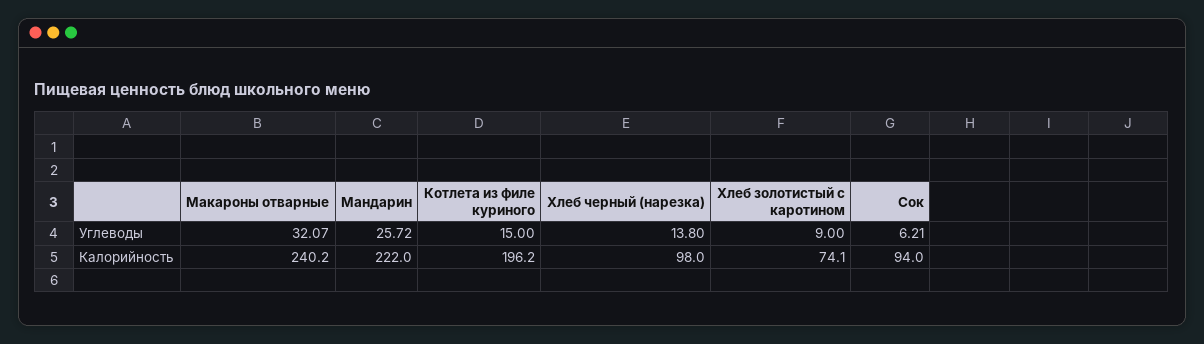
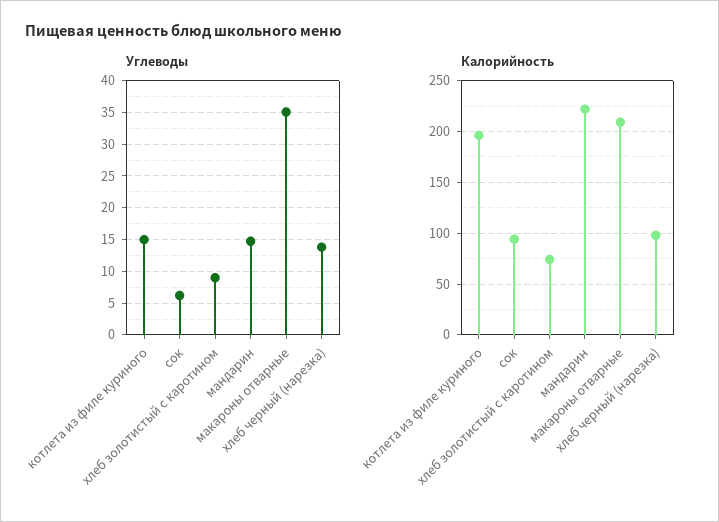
Углеводы, Макароны отварные: 32.07 -> 35
Углеводы, Мандарин: 25.72 -> 15
Калорийность, Макароны отварные: 240.2 -> 210

